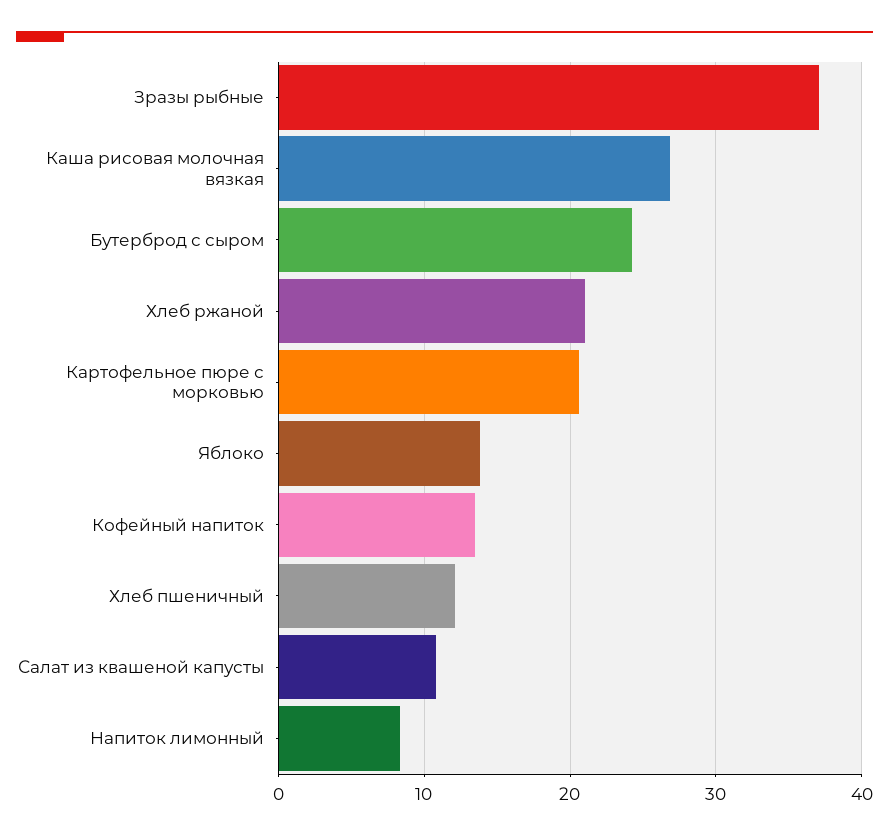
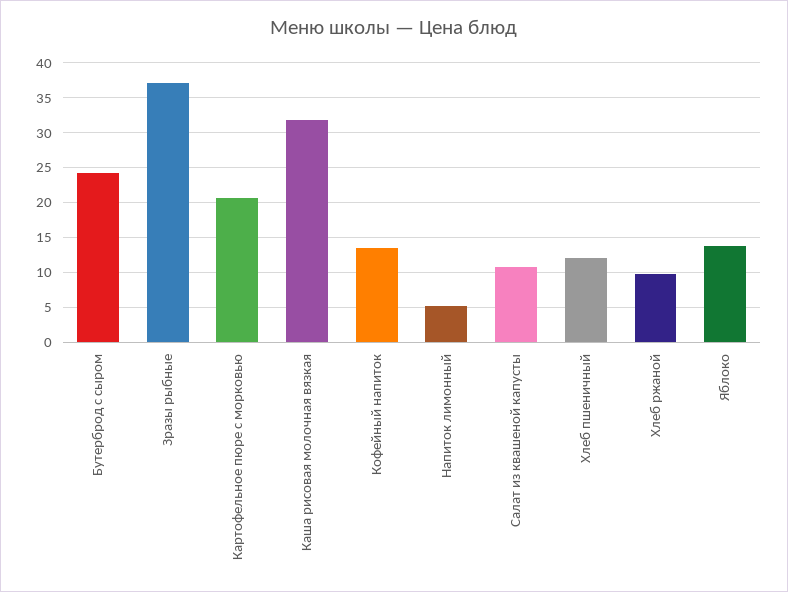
Каша рисовая молочная вязкая: 27 -> 32
Хлеб ржаной: 21 -> 10
Напиток лимонный: 8 -> 5

